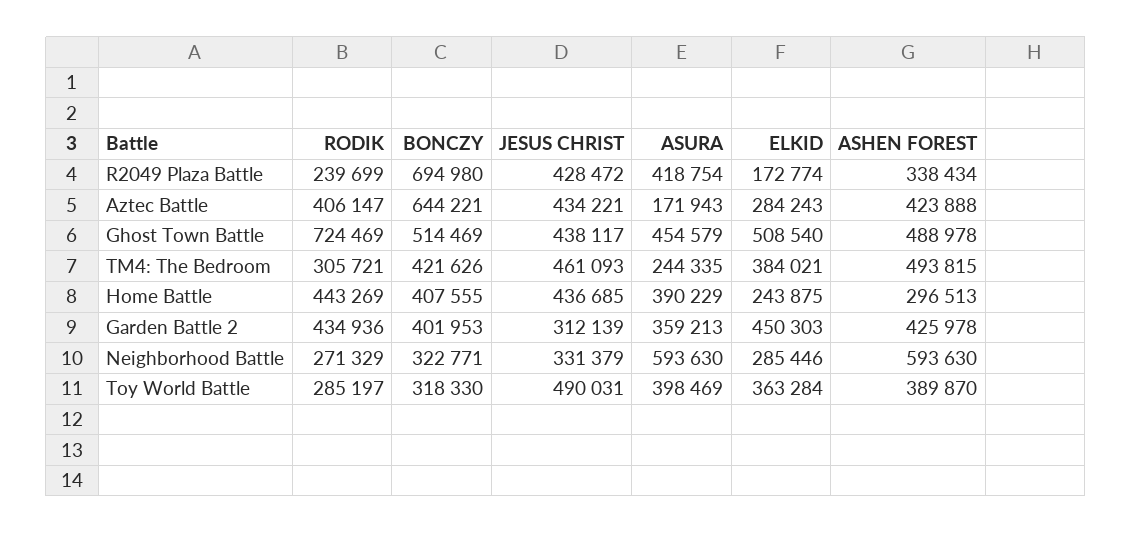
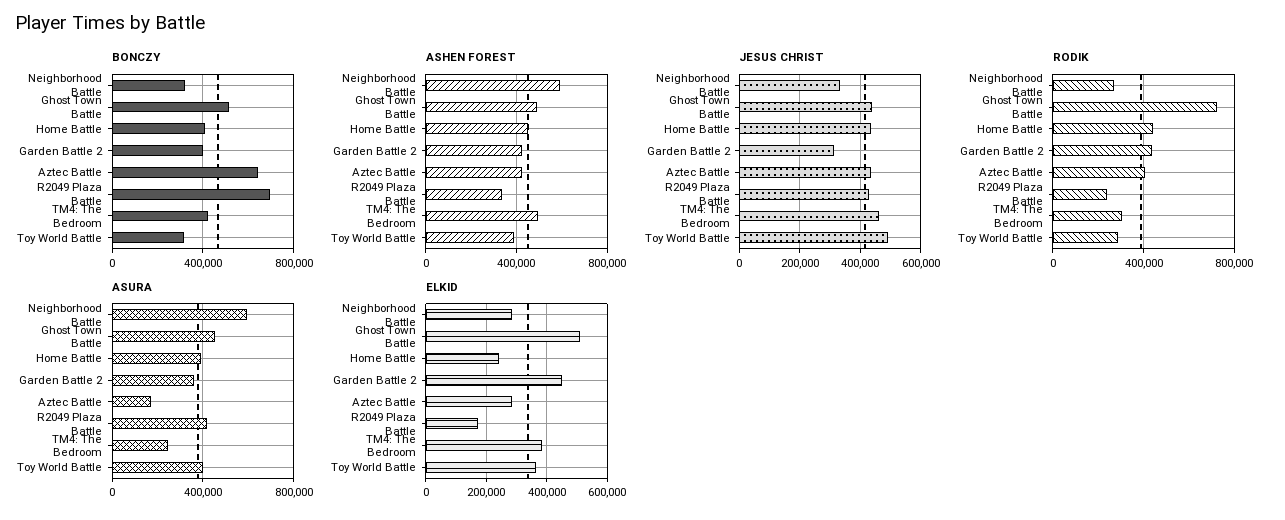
ASHEN FOREST, Home Battle: 296513 -> 450000

